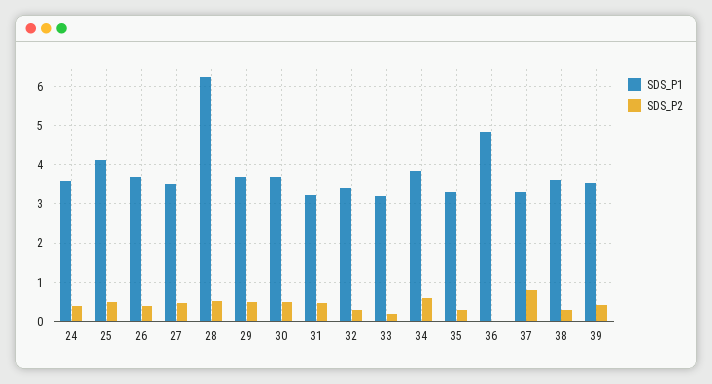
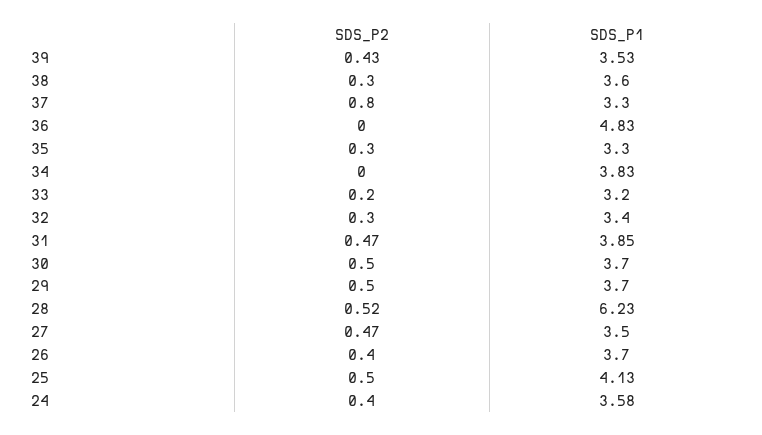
SDS_P1, 31: 3.2 -> 3.85
SDS_P2, 34: 0.6 -> 0

